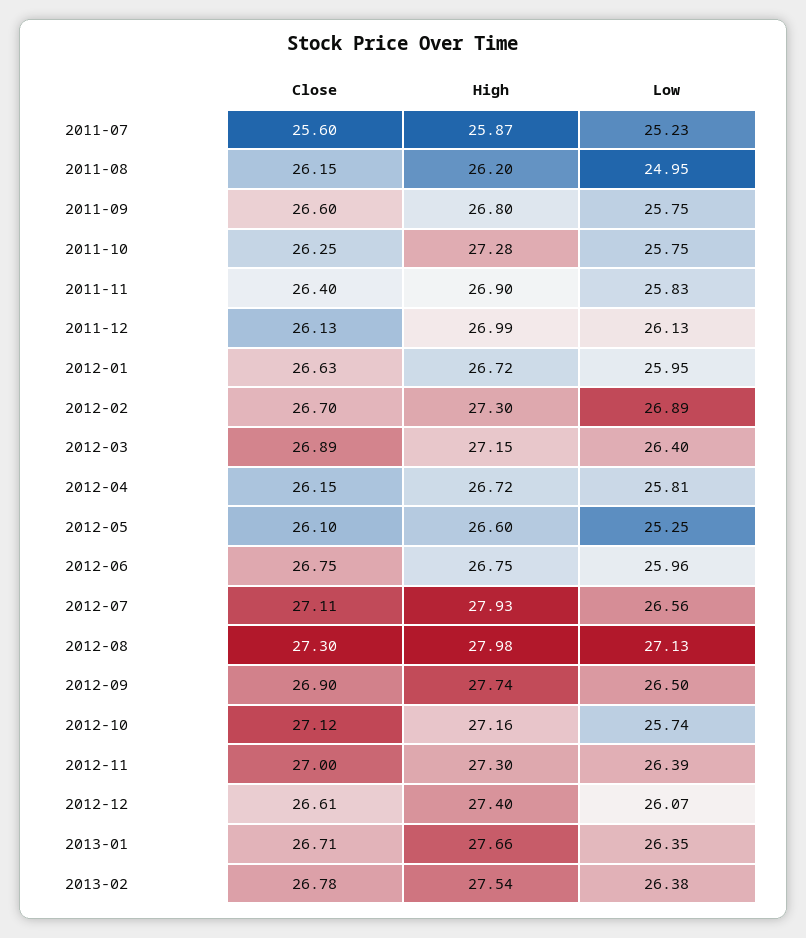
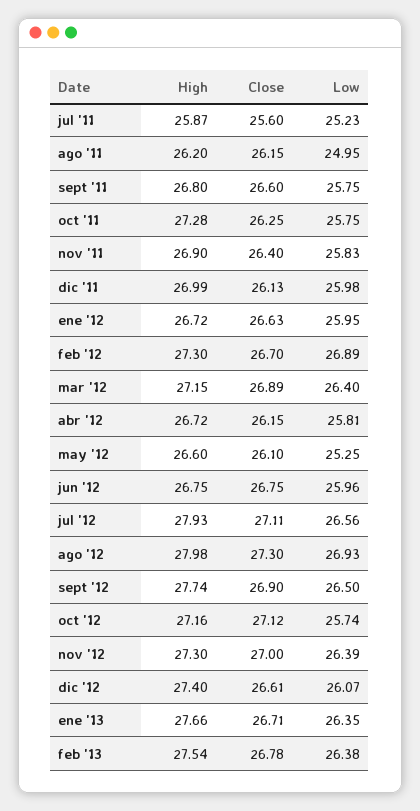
Low, 2011-12: 26.13 -> 25.98
Low, 2012-08: 27.13 -> 26.93

